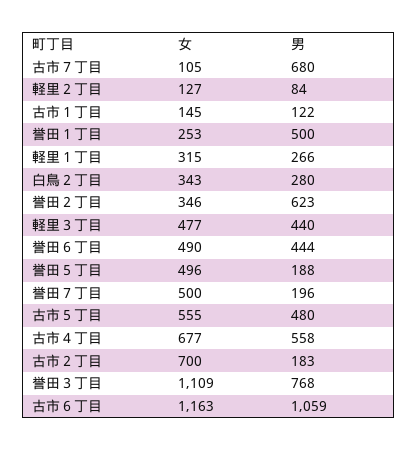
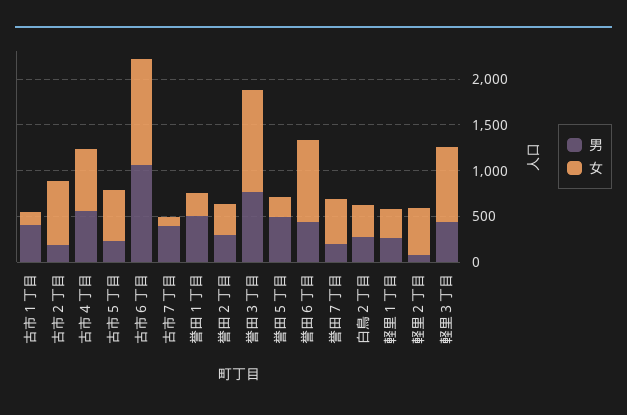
男, 古市７丁目: 680 -> 400
女, 軽里２丁目: 127 -> 500
男, 古市１丁目: 122 -> 400
男, 誉田２丁目: 623 -> 300
女, 軽里３丁目: 477 -> 800
女, 誉田６丁目: 490 -> 900
女, 誉田５丁目: 496 -> 200
男, 誉田５丁目: 188 -> 500
男, 古市５丁目: 480 -> 200

